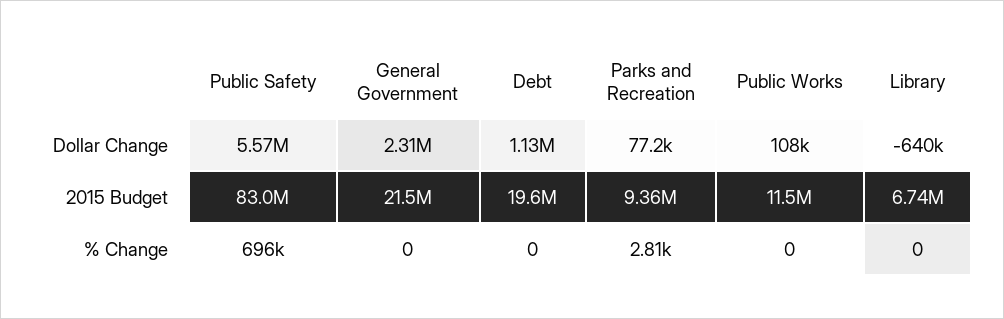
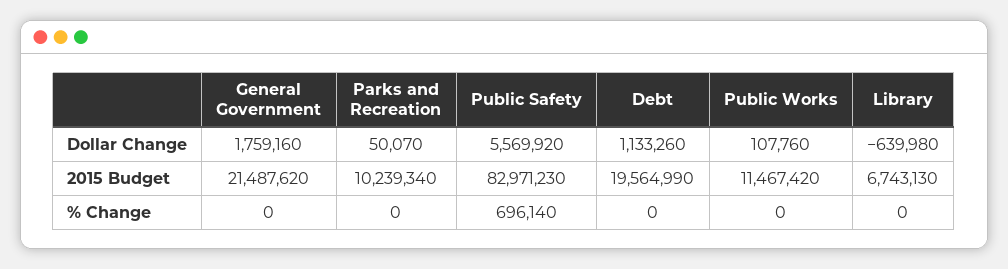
General Government, Dollar Change: 2310000 -> 1759160
Parks and Recreation, Dollar Change: 77200 -> 50070
Parks and Recreation, 2015 Budget: 9360000 -> 10239340
Parks and Recreation, % Change: 2810 -> 0

